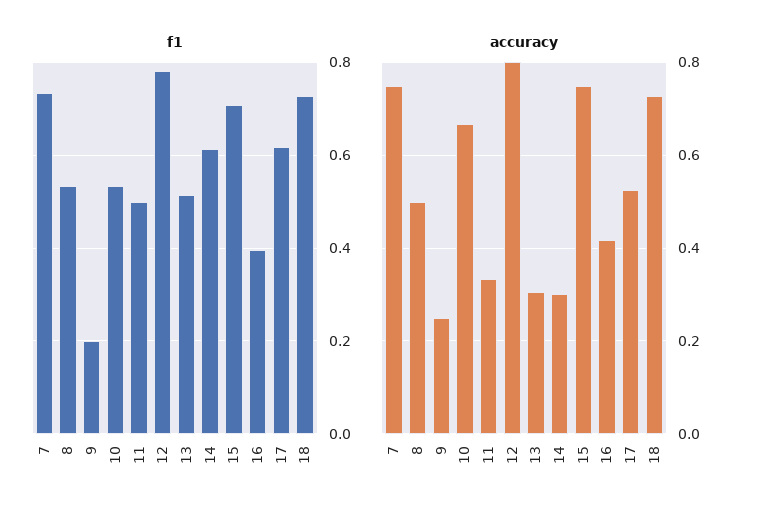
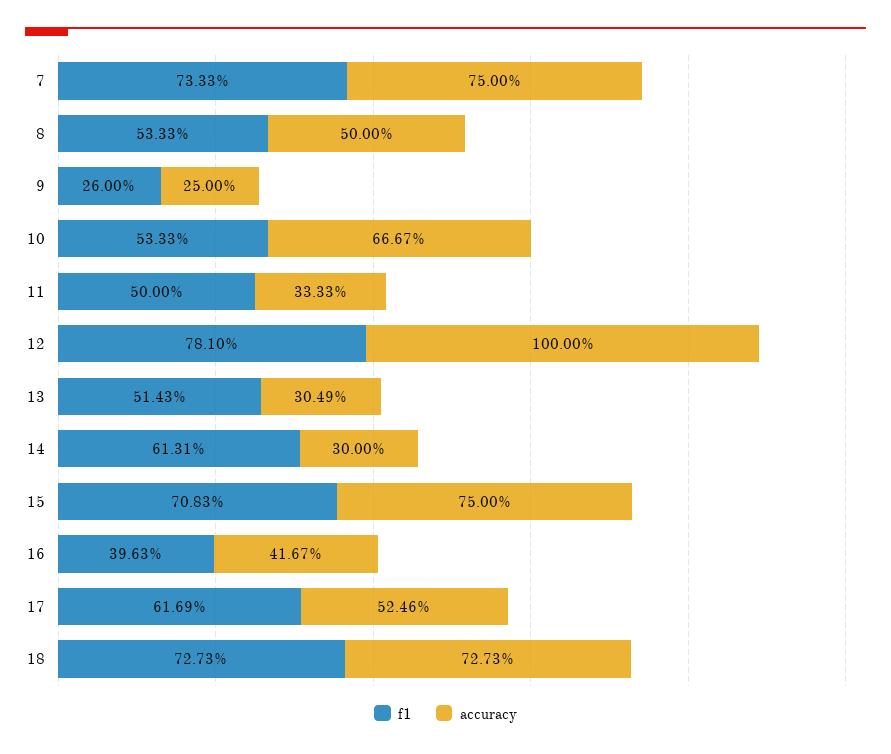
f1, 9: 0.2 -> 0.26
accuracy, 12: 0.8 -> 1

